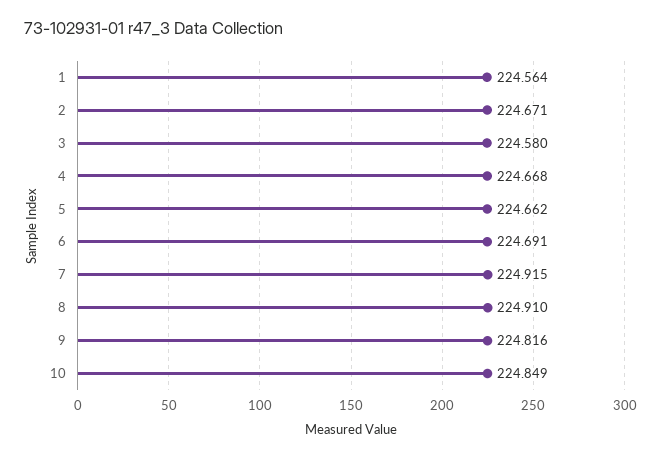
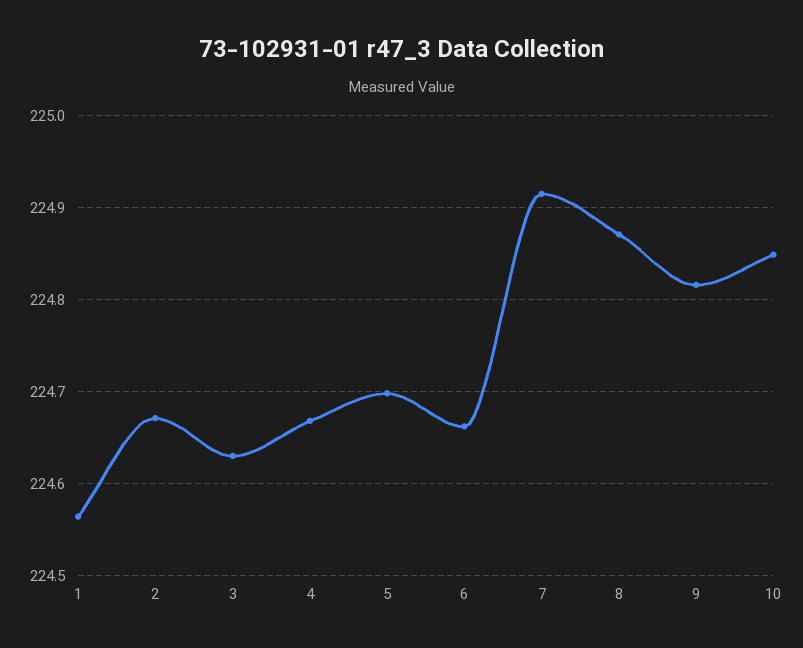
3: 224.58 -> 224.63
5: 224.662 -> 224.7
6: 224.691 -> 224.66
8: 224.91 -> 224.87

